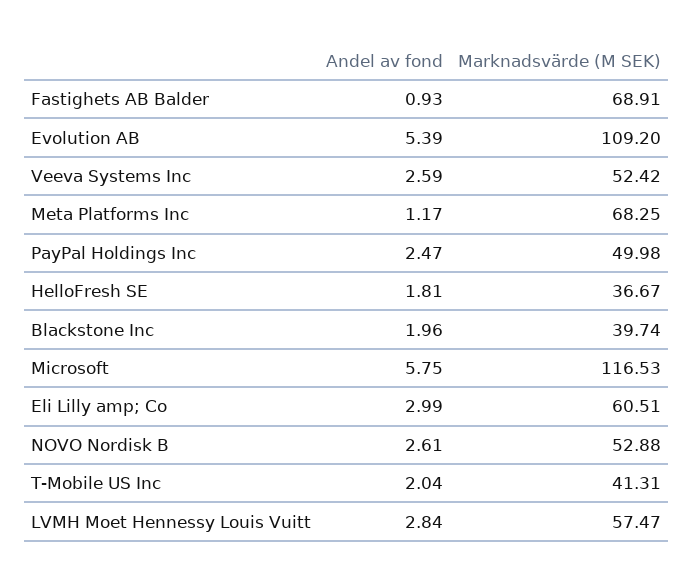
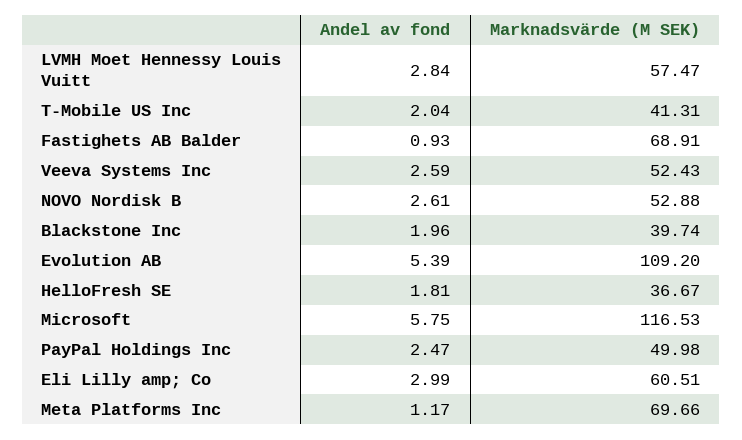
Marknadsvärde (M SEK), Veeva Systems Inc: 52.42 -> 52.43
Marknadsvärde (M SEK), Meta Platforms Inc: 68.25 -> 69.66

